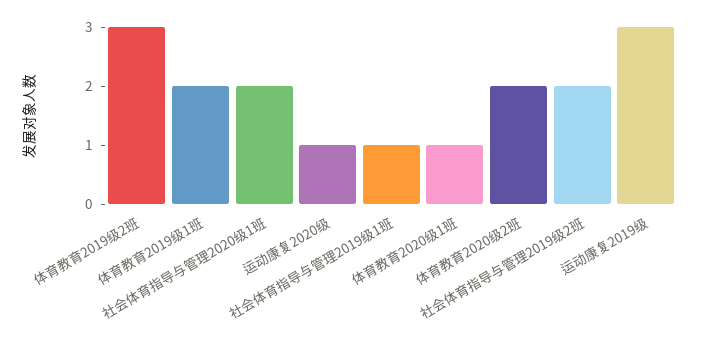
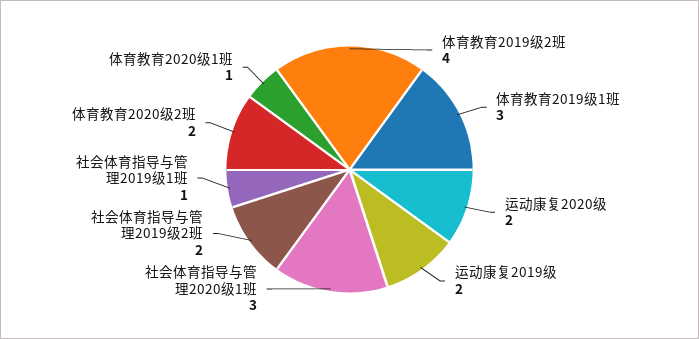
体育教育2019级2班: 3 -> 4
体育教育2019级1班: 2 -> 3
社会体育指导与管理2020级1班: 2 -> 3
运动康复2020级: 1 -> 2
运动康复2019级: 3 -> 2

